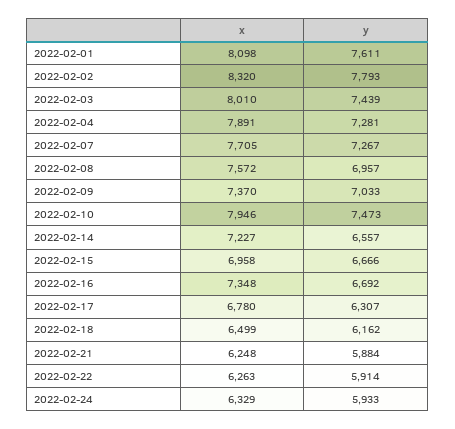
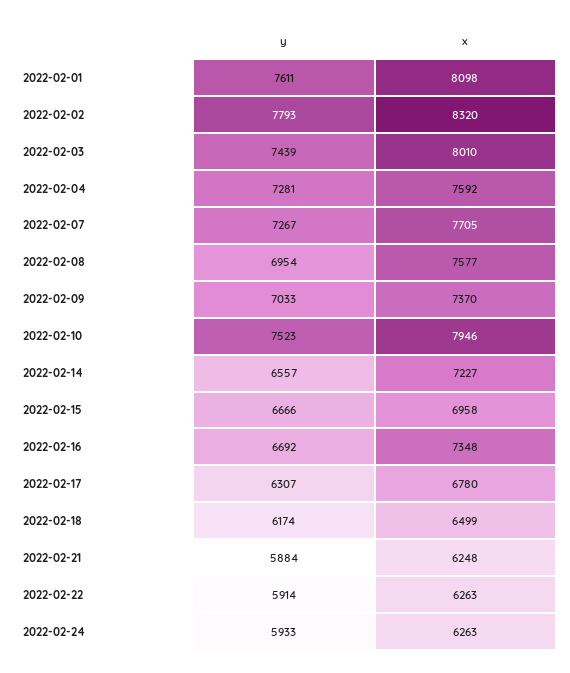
x, 2022-02-04: 7891 -> 7592
x, 2022-02-08: 7572 -> 7577
y, 2022-02-08: 6957 -> 6954
y, 2022-02-10: 7473 -> 7523
y, 2022-02-18: 6162 -> 6174
x, 2022-02-24: 6329 -> 6263

